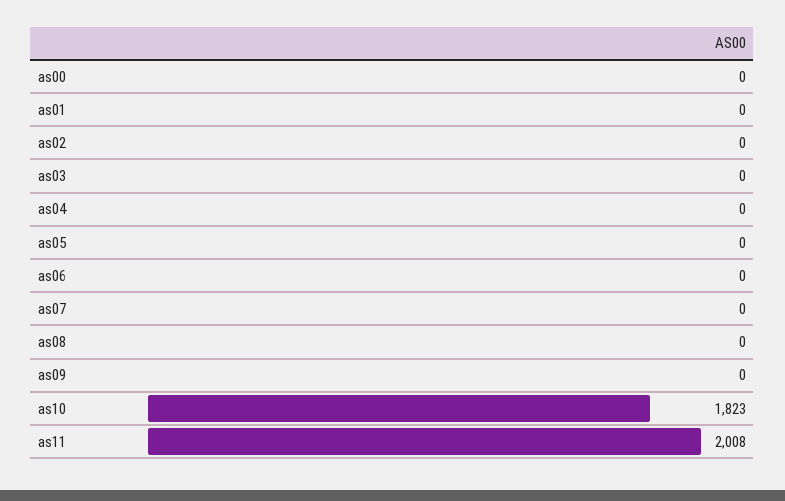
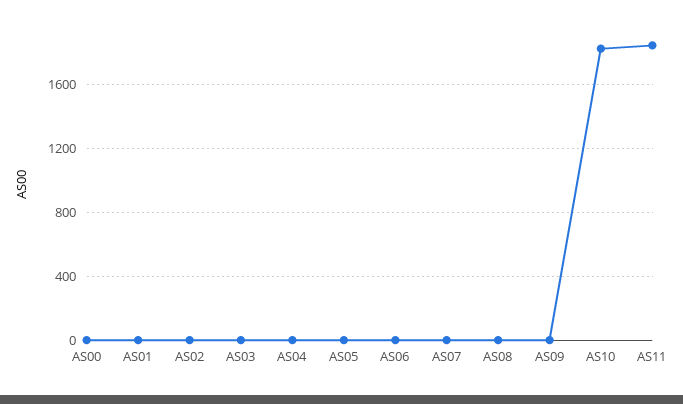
as11: 2008 -> 1850

